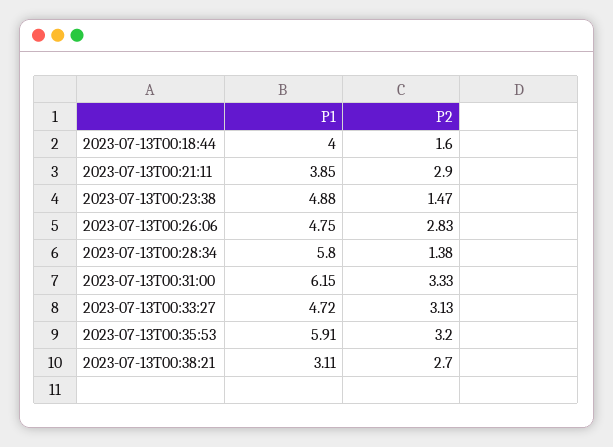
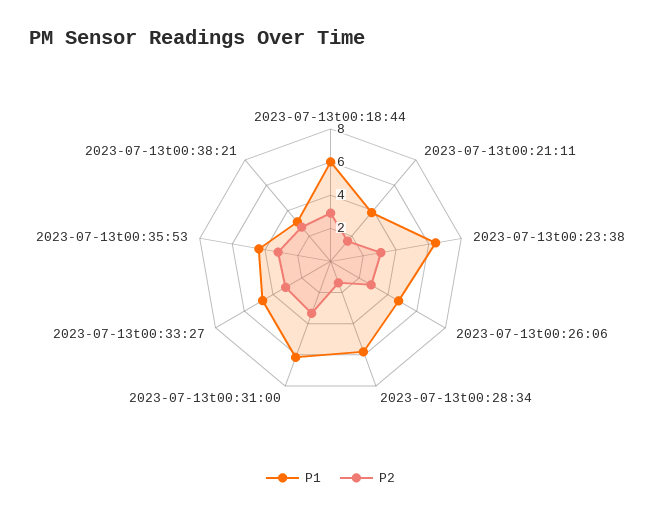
P1, 2023-07-13T00:18:44: 4 -> 6
P2, 2023-07-13T00:18:44: 1.6 -> 3
P2, 2023-07-13T00:21:11: 2.9 -> 1.5
P1, 2023-07-13T00:23:38: 4.88 -> 6.5
P2, 2023-07-13T00:23:38: 1.47 -> 3
P1, 2023-07-13T00:35:53: 5.91 -> 4.5

